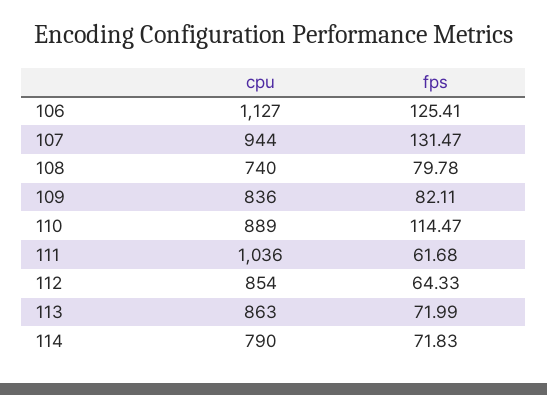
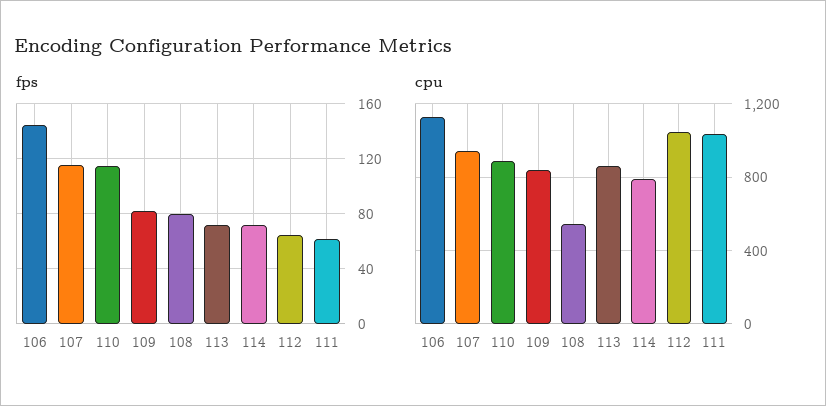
fps, 106: 125.41 -> 145
fps, 107: 131.47 -> 115
cpu, 108: 740 -> 550
cpu, 112: 854 -> 1050

